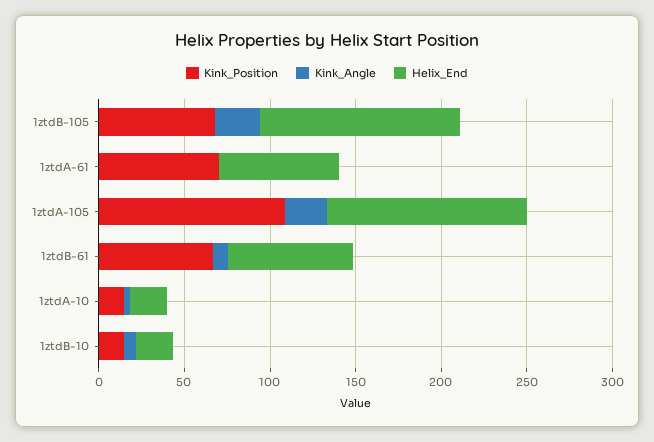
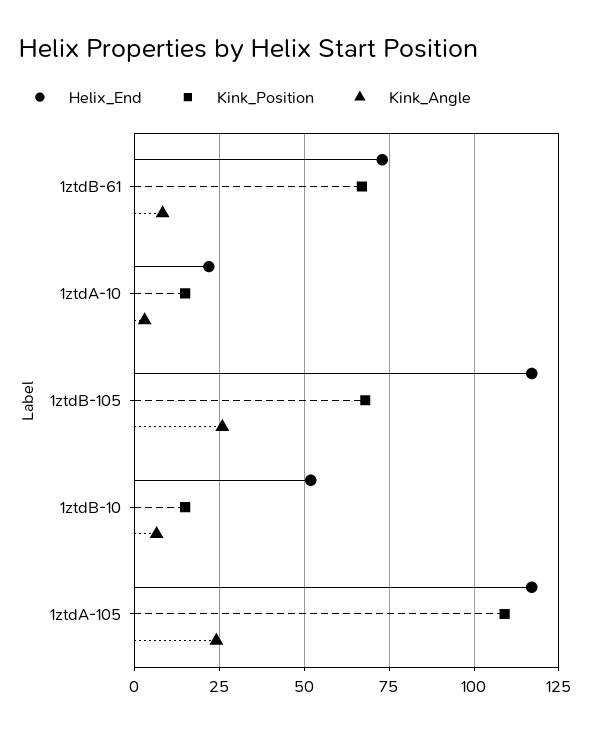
Kink_Position, 1ztdA-61: 70 -> none
Kink_Angle, 1ztdA-61: 0 -> none
Helix_End, 1ztdA-61: 70 -> none
Helix_End, 1ztdB-10: 20 -> 52.5

